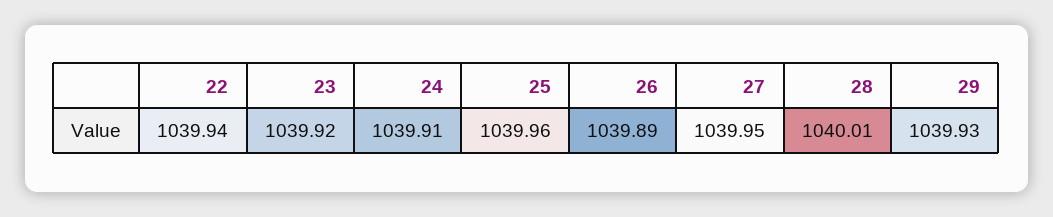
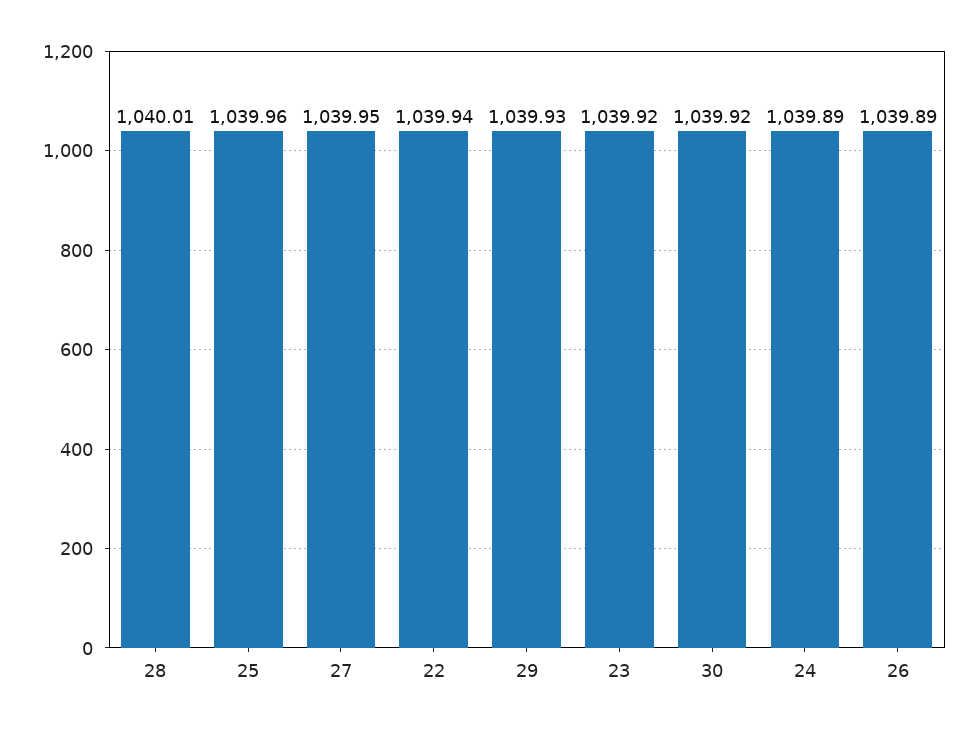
24: 1039.91 -> 1039.89
30: none -> 1039.92

